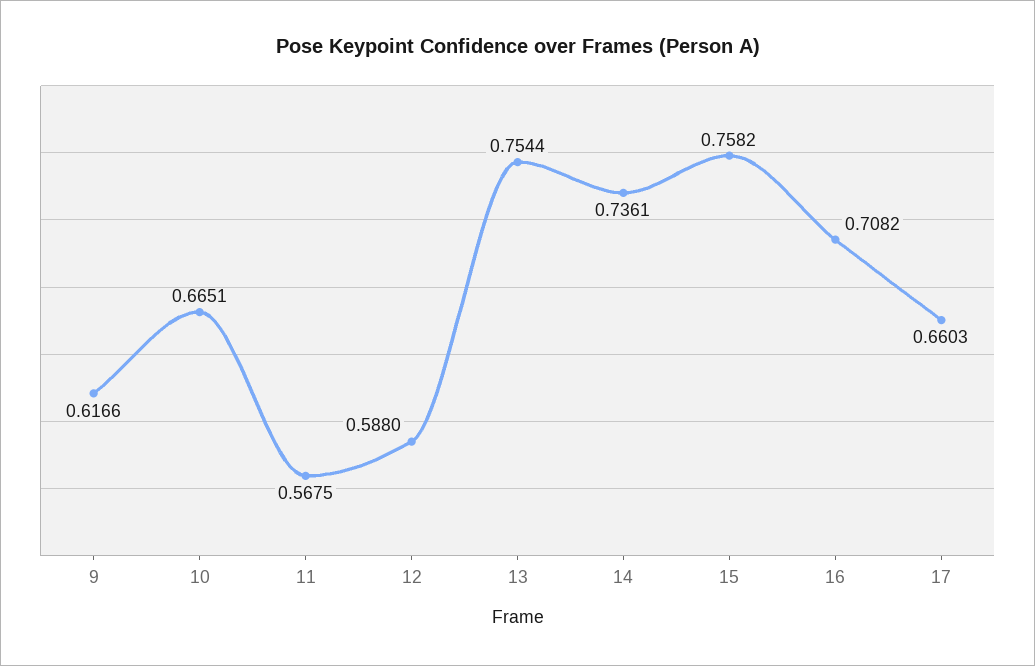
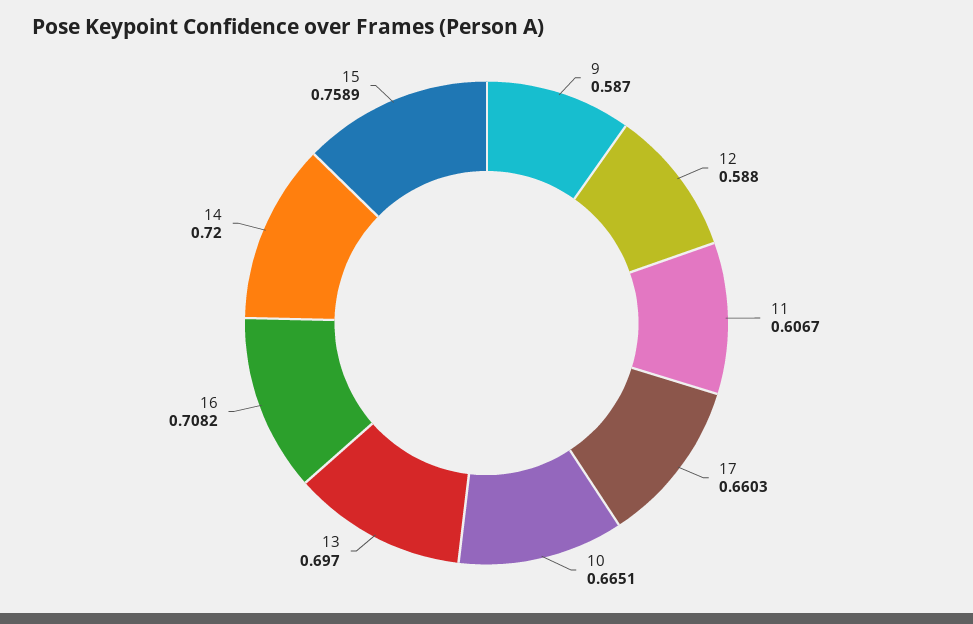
9: 0.6166 -> 0.587
11: 0.5675 -> 0.6067
13: 0.7544 -> 0.697
14: 0.7361 -> 0.72
15: 0.7582 -> 0.7589

